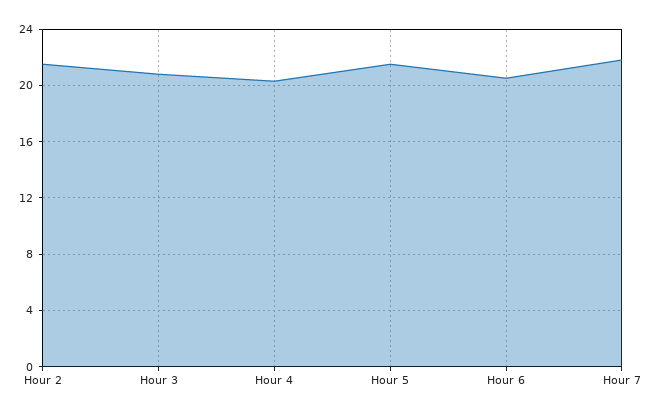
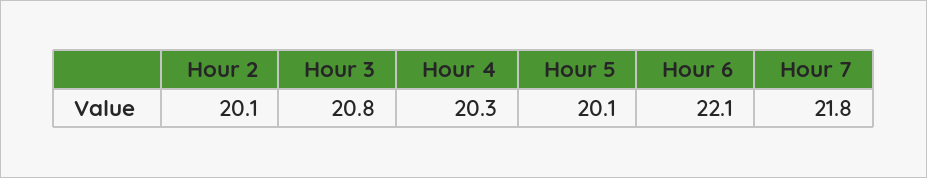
Hour 2: 21.5 -> 20.1
Hour 5: 21.5 -> 20.1
Hour 6: 20.5 -> 22.1

